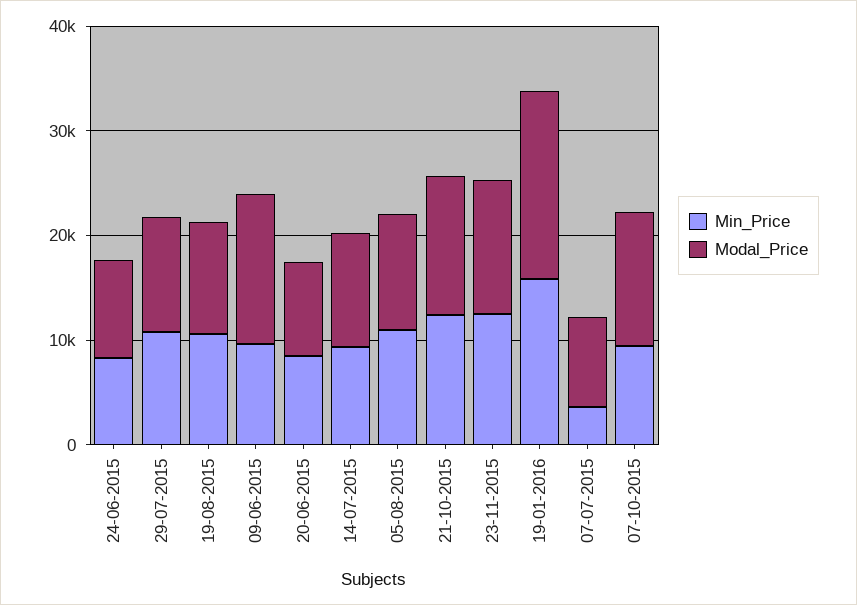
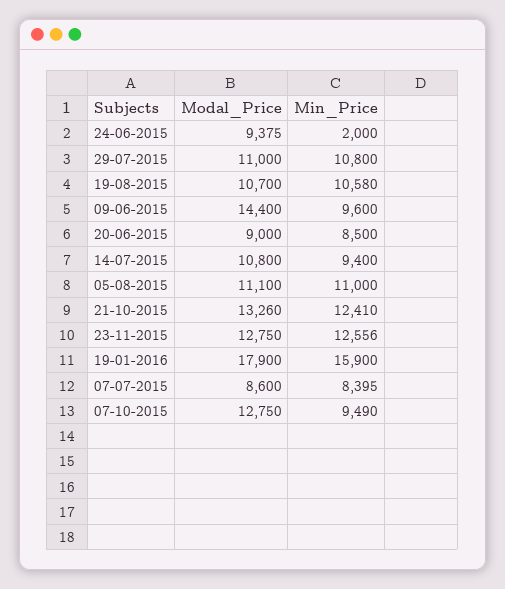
Min_Price, 24-06-2015: 8000 -> 2000
Min_Price, 07-07-2015: 4000 -> 8395

